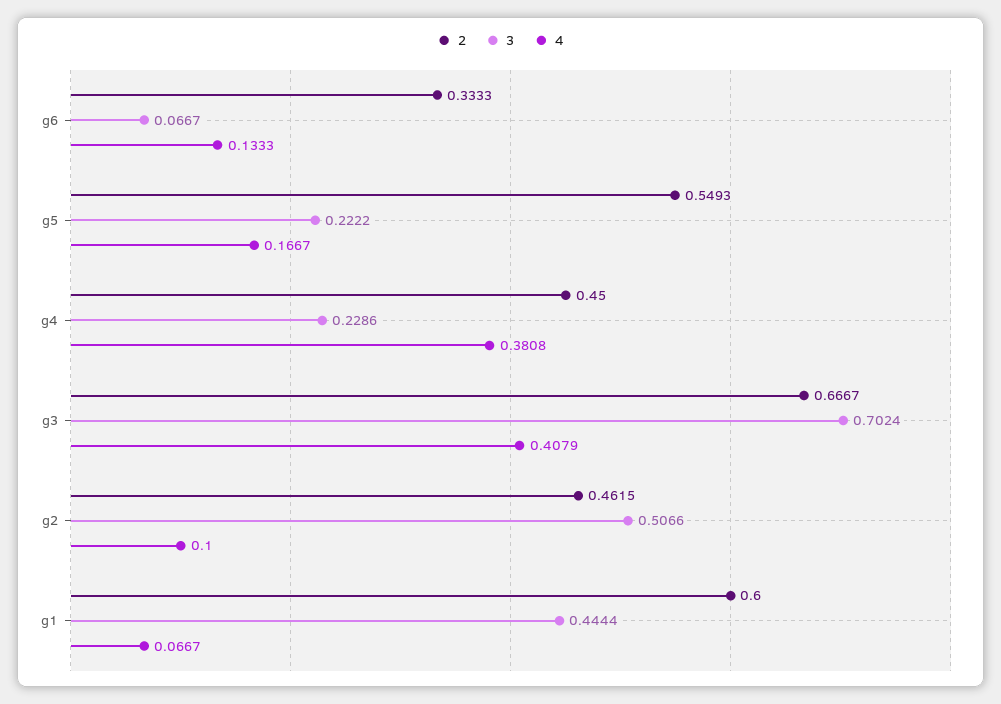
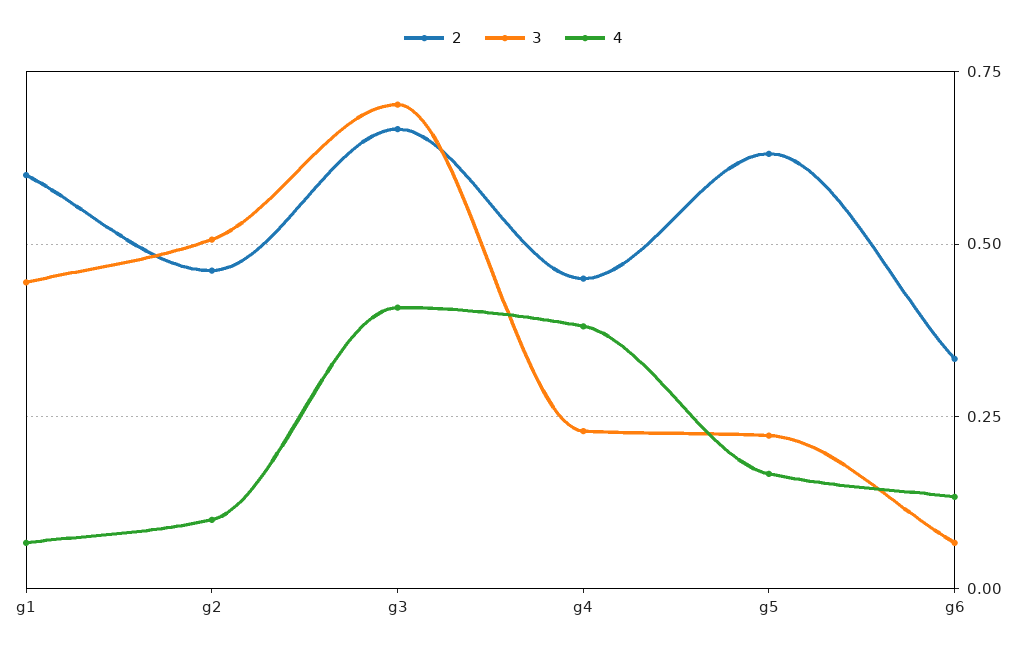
2, g5: 0.5493 -> 0.625

